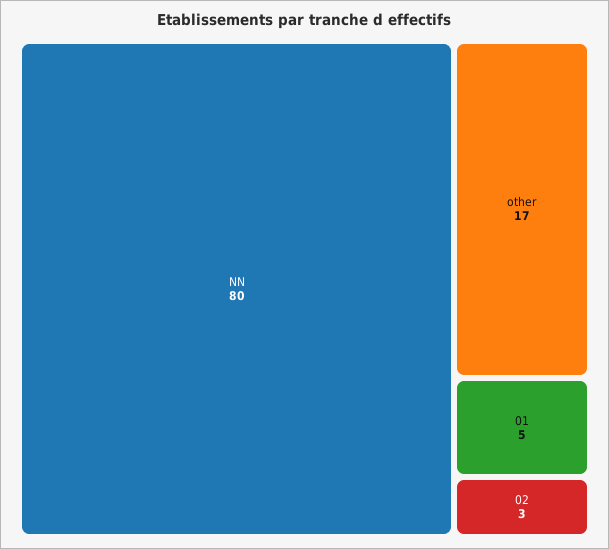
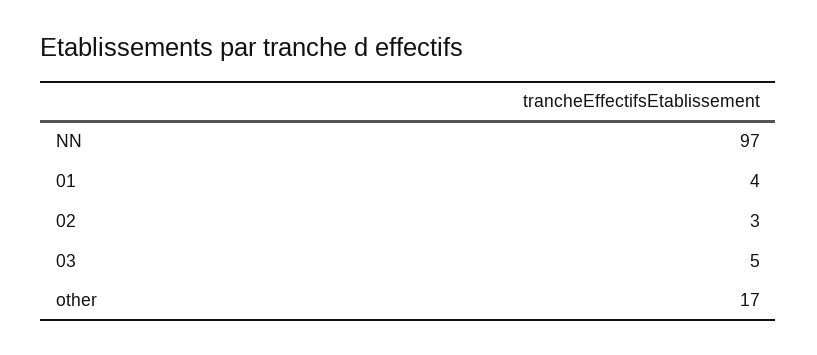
NN: 80 -> 97
01: 5 -> 4
03: none -> 5

